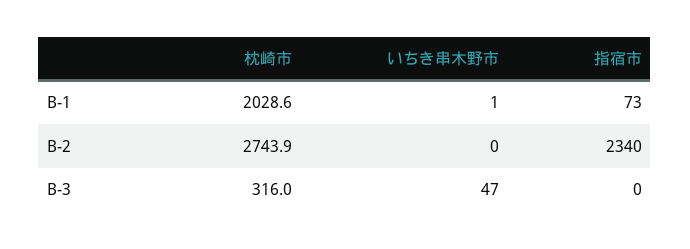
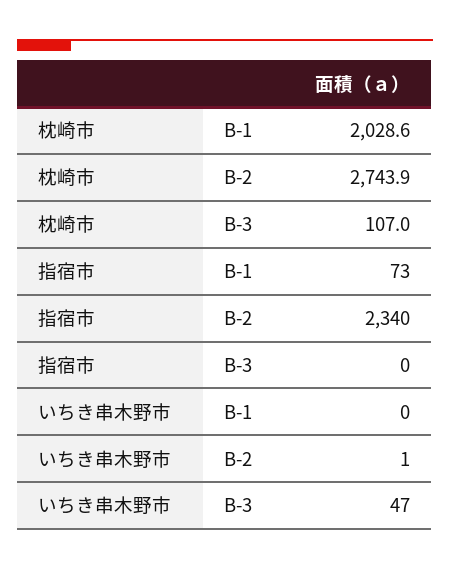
いちき串木野市, B-1: 1 -> 0
いちき串木野市, B-2: 0 -> 1
枕崎市, B-3: 316 -> 107

